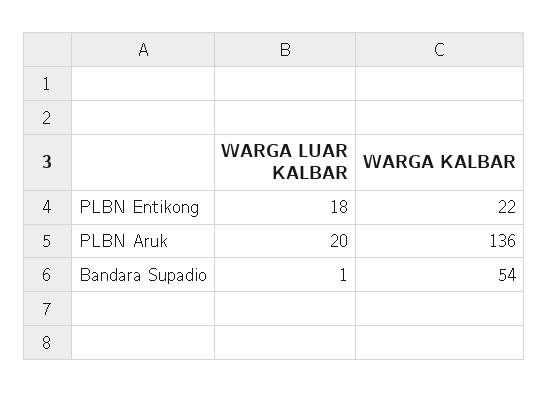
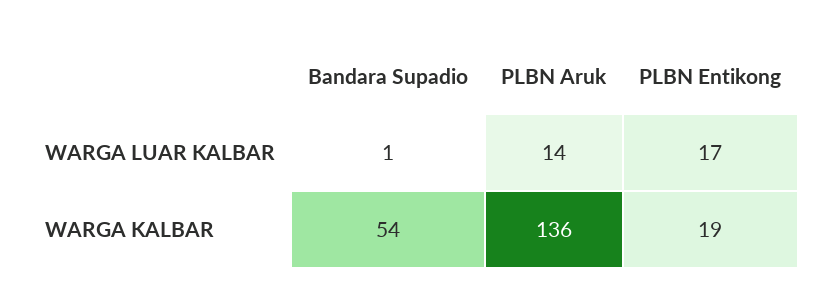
WARGA LUAR KALBAR, PLBN Entikong: 18 -> 17
WARGA KALBAR, PLBN Entikong: 22 -> 19
WARGA LUAR KALBAR, PLBN Aruk: 20 -> 14

